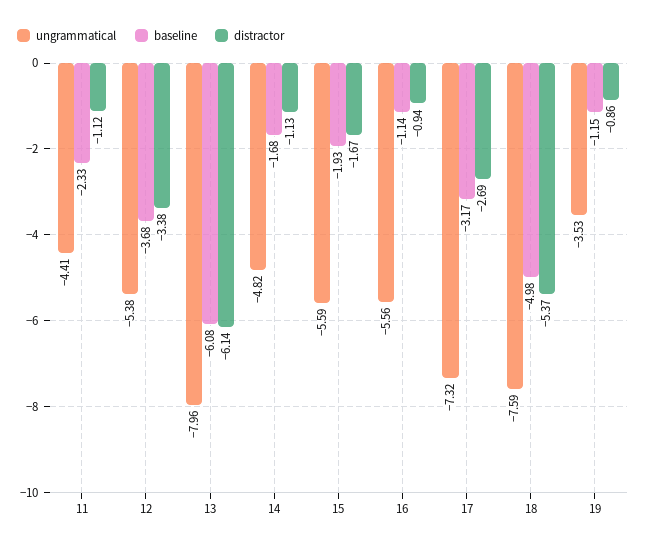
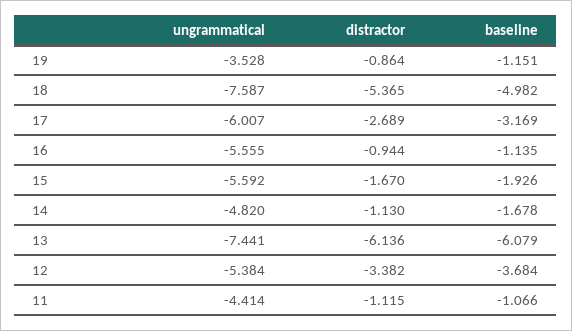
baseline, 11: -2.33 -> -1.066
ungrammatical, 13: -7.96 -> -7.441
ungrammatical, 17: -7.32 -> -6.007

